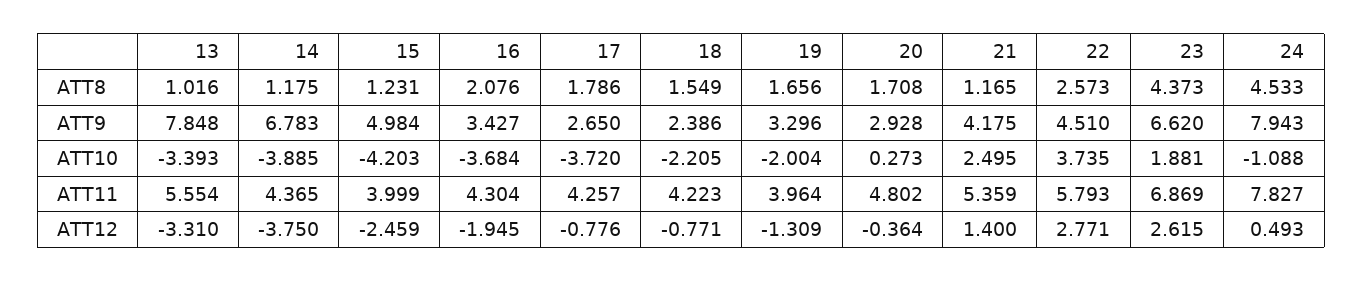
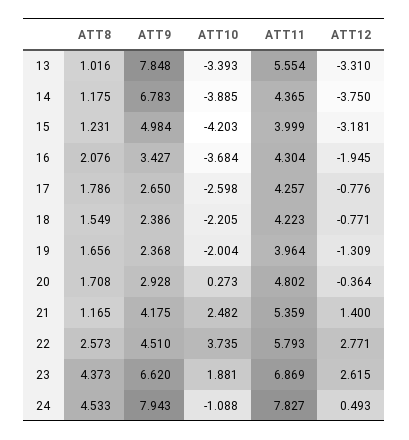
19, ATT9: 3.296 -> 2.368
17, ATT10: -3.72 -> -2.598
21, ATT10: 2.495 -> 2.482
15, ATT12: -2.459 -> -3.181

